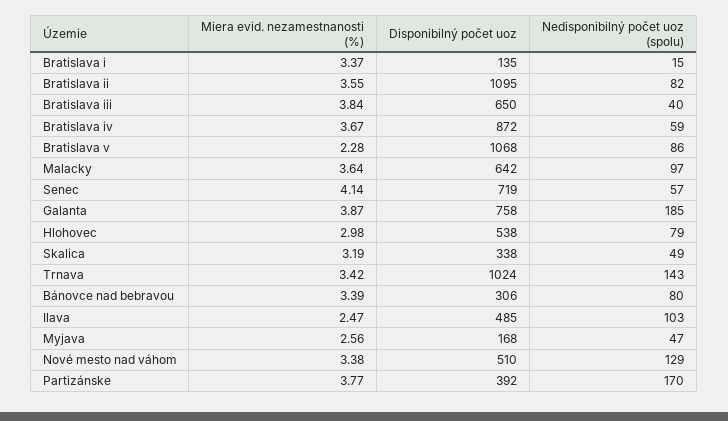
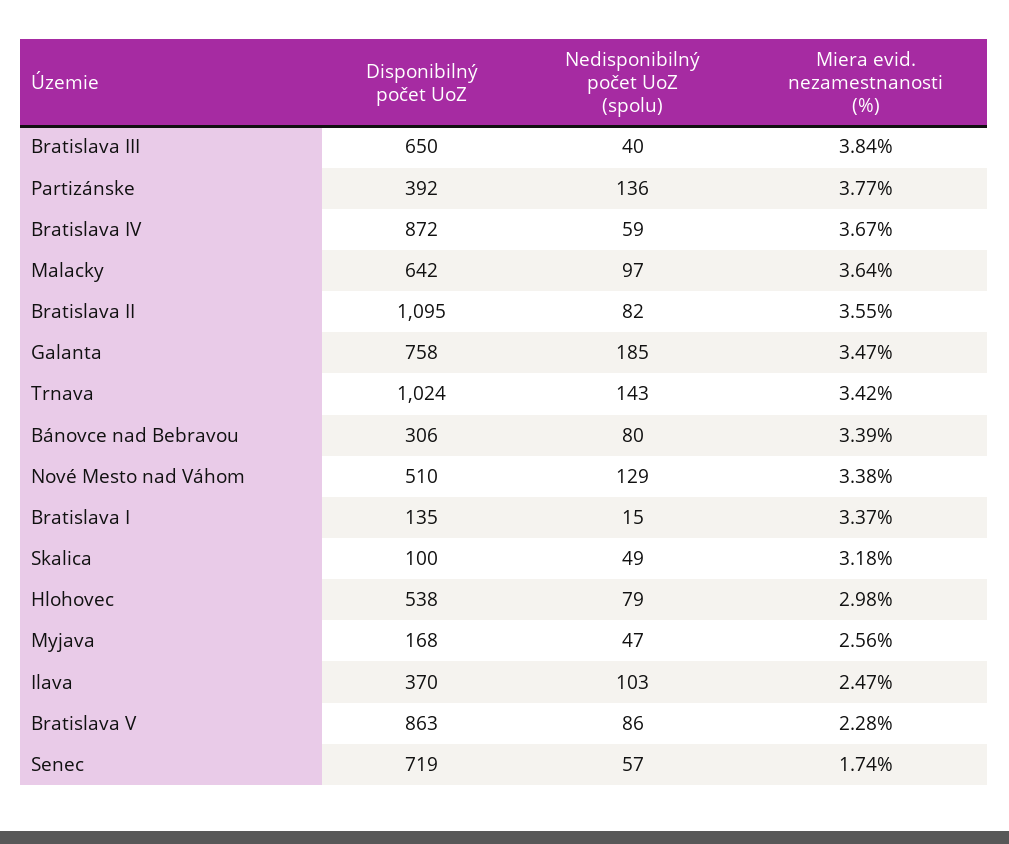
Disponibilný počet uoz, Bratislava v: 1068 -> 863
Miera evid. nezamestnanosti (%), Senec: 4.14 -> 1.74
Miera evid. nezamestnanosti (%), Galanta: 3.87 -> 3.47
Miera evid. nezamestnanosti (%), Skalica: 3.19 -> 3.18
Disponibilný počet uoz, Skalica: 338 -> 100
Disponibilný počet uoz, Ilava: 485 -> 370
Nedisponibilný počet uoz (spolu), Partizánske: 170 -> 136

